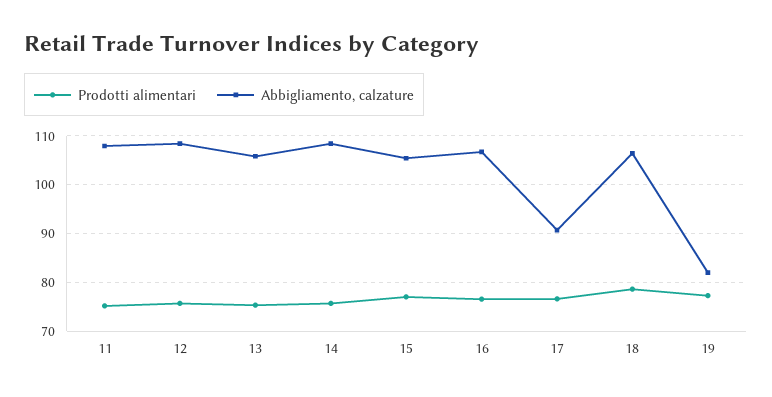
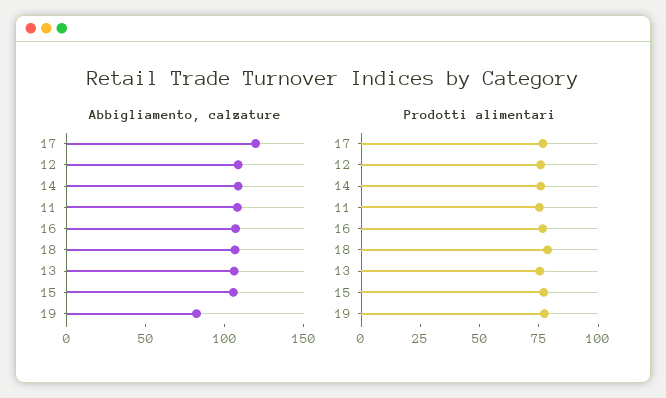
Abbigliamento, calzature, 17: 90 -> 120

